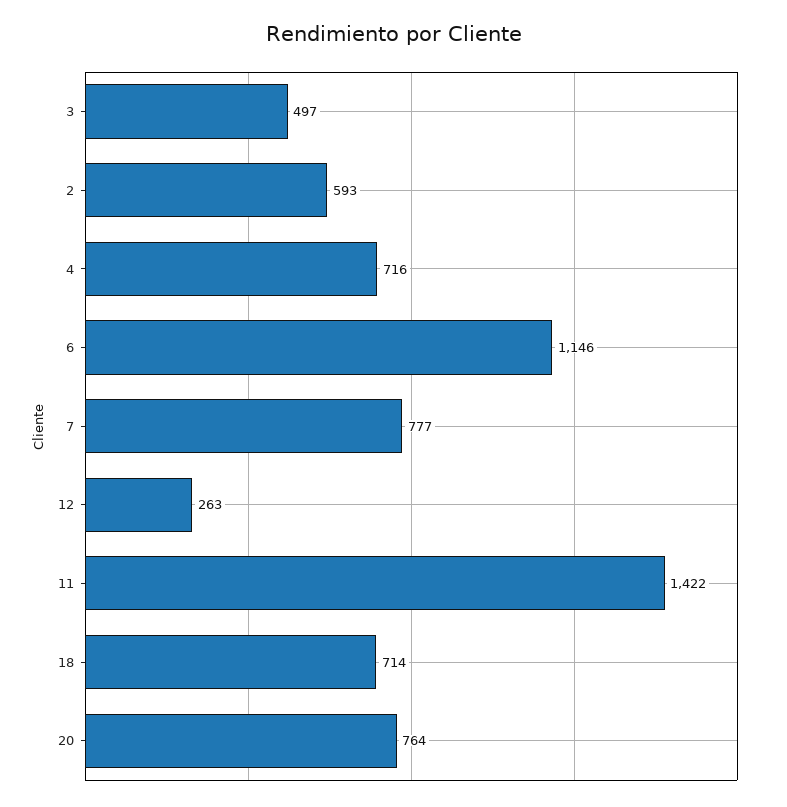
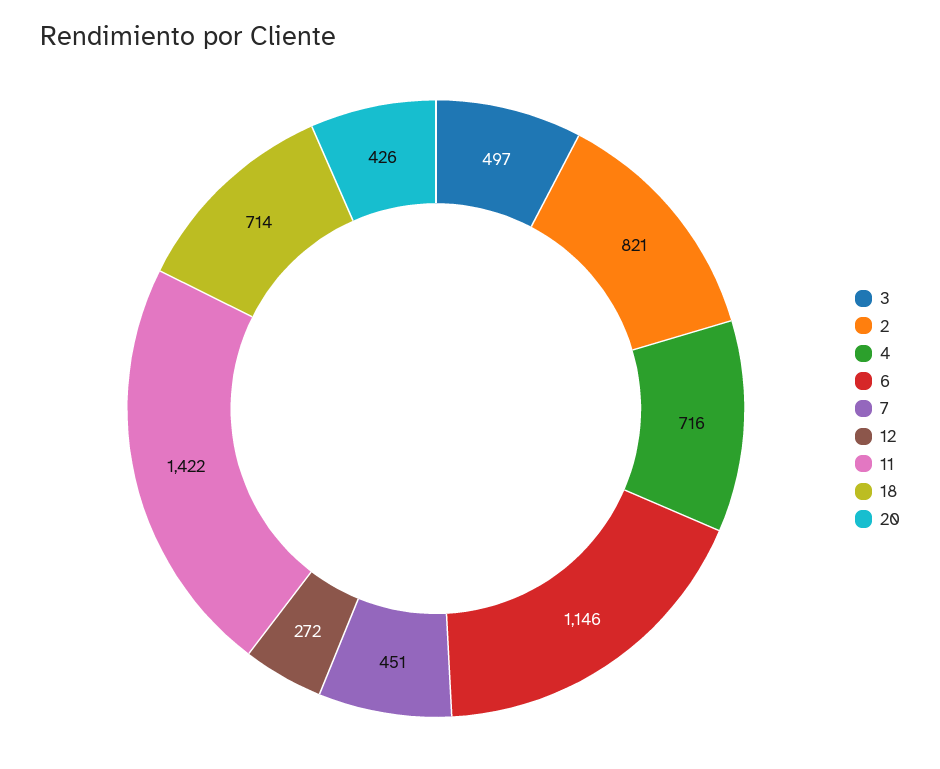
2: 593 -> 821
7: 777 -> 451
12: 263 -> 272
20: 764 -> 426

